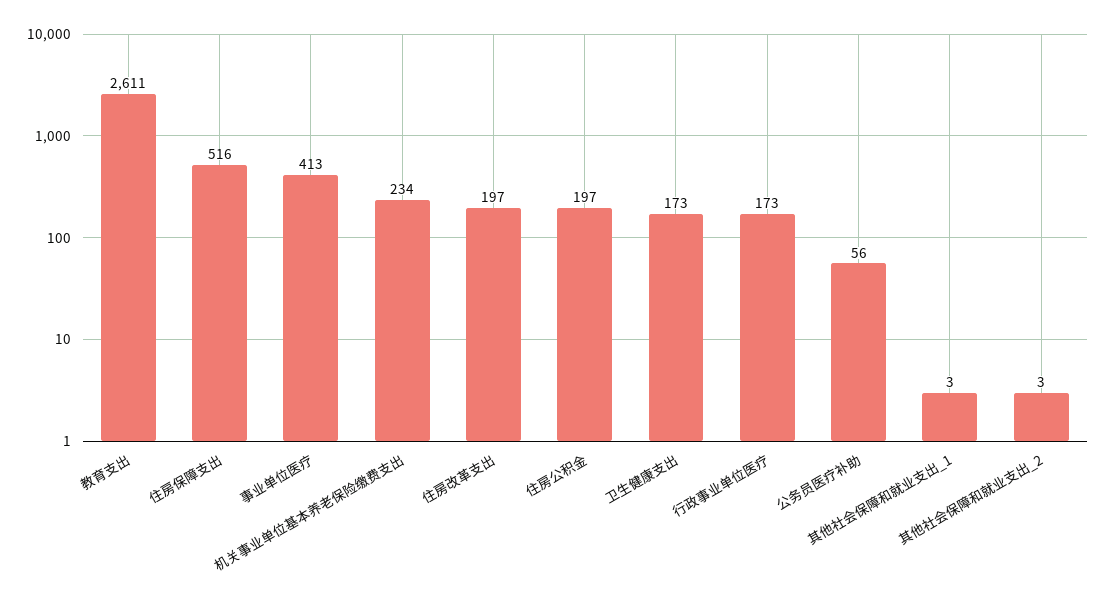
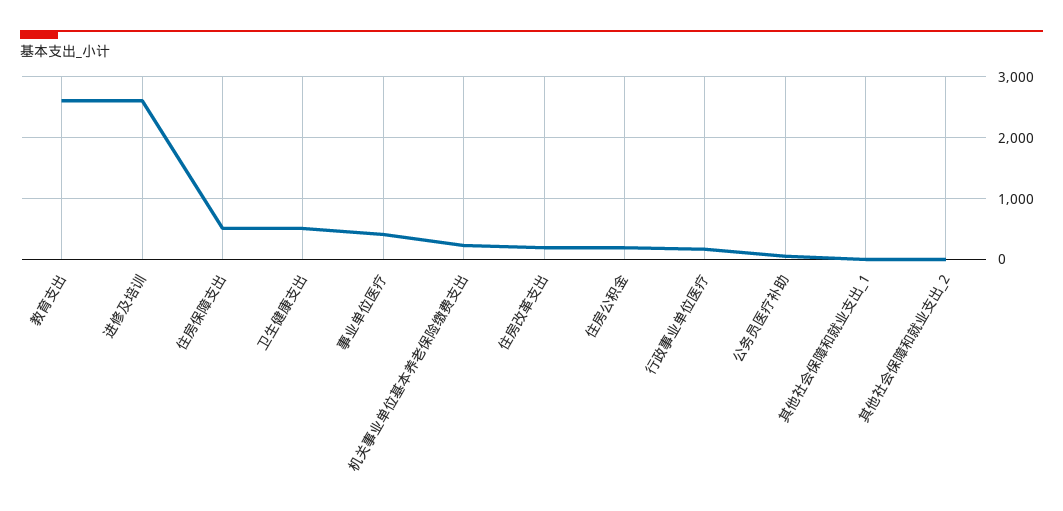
卫生健康支出: 173 -> 500
进修及培训: none -> 2600

